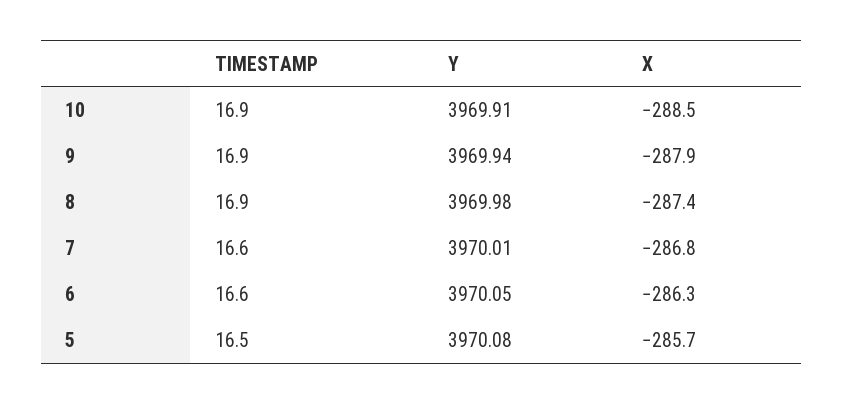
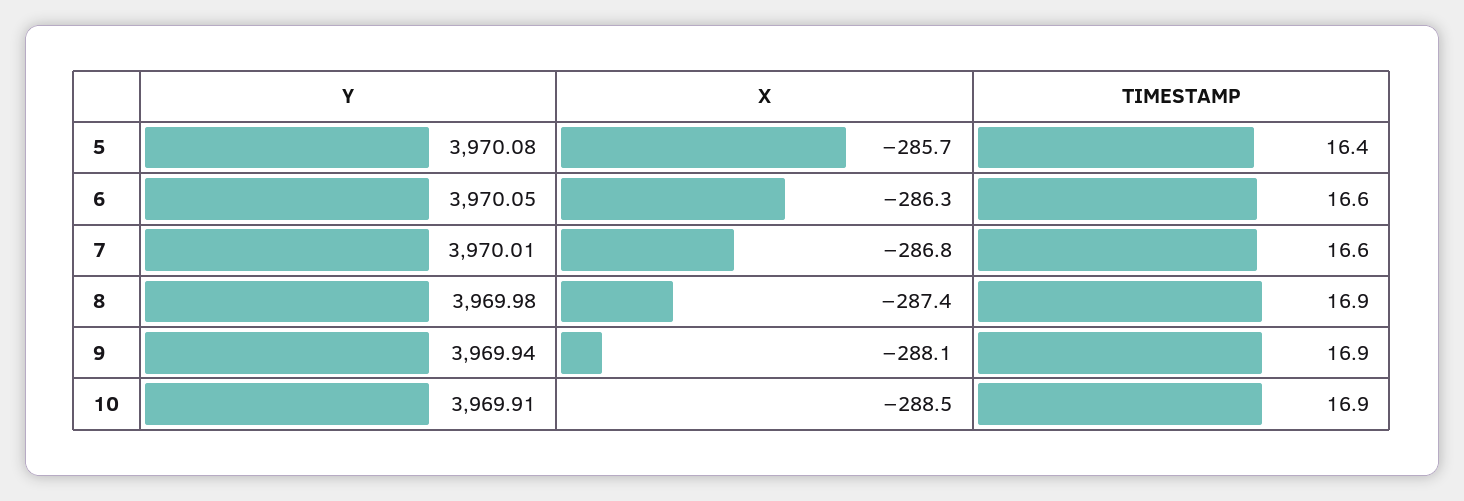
X, 9: -287.9 -> -288.1
TIMESTAMP, 5: 16.5 -> 16.4

